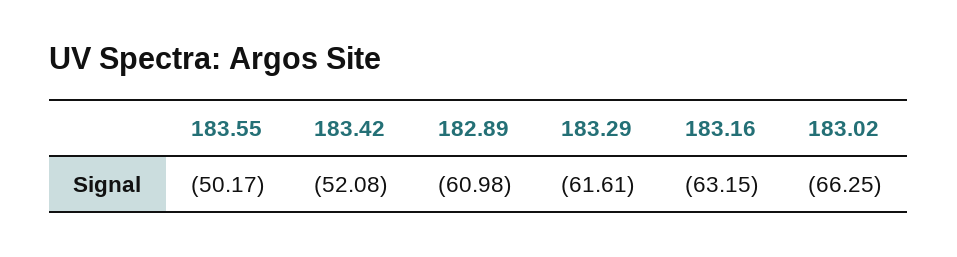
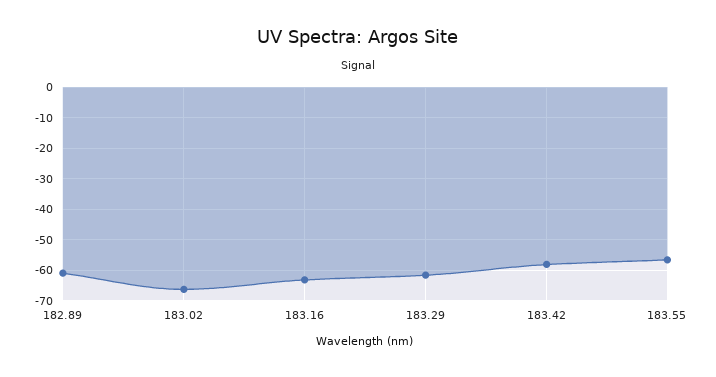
183.55: -50.17 -> -56
183.42: -52.08 -> -58

